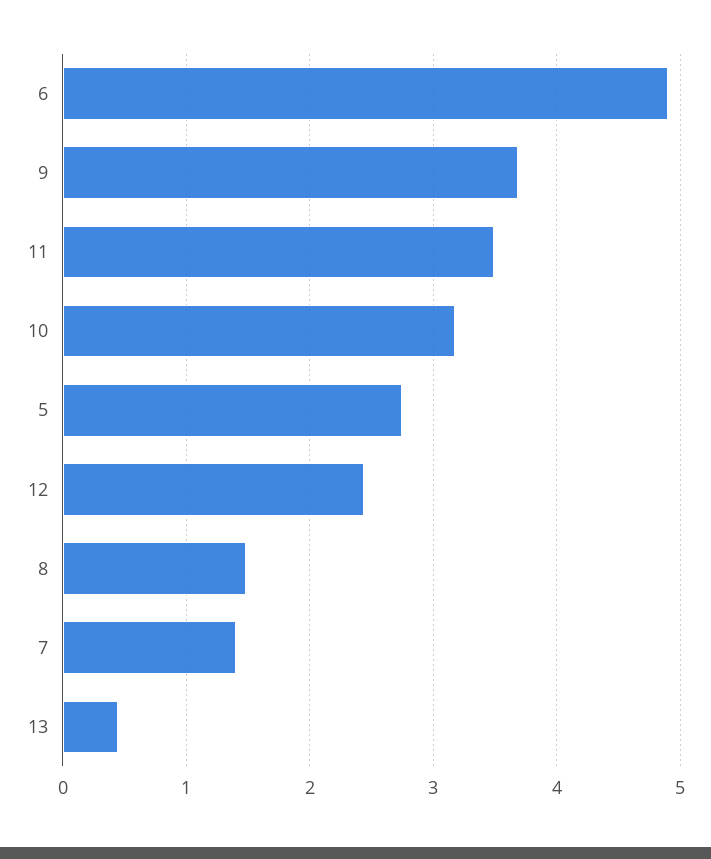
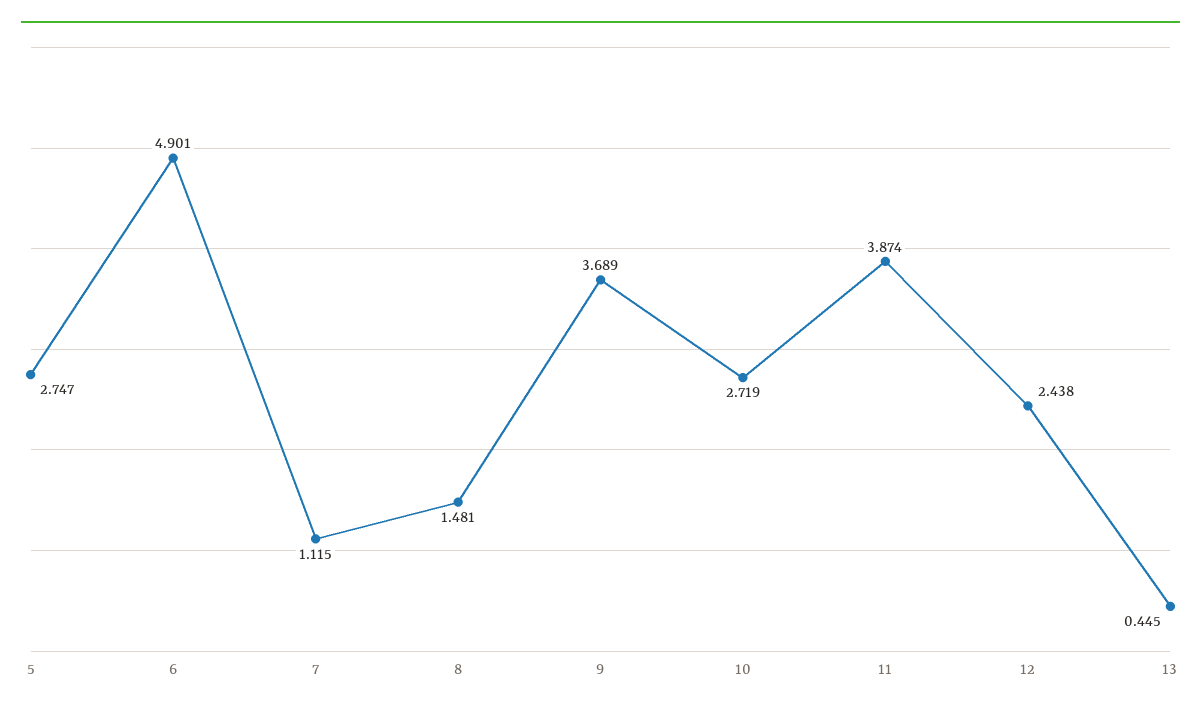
11: 3.5 -> 3.874
10: 3.2 -> 2.719
7: 1.4 -> 1.115

